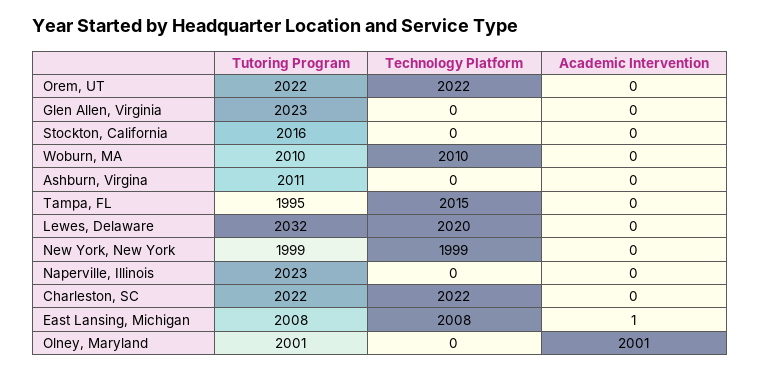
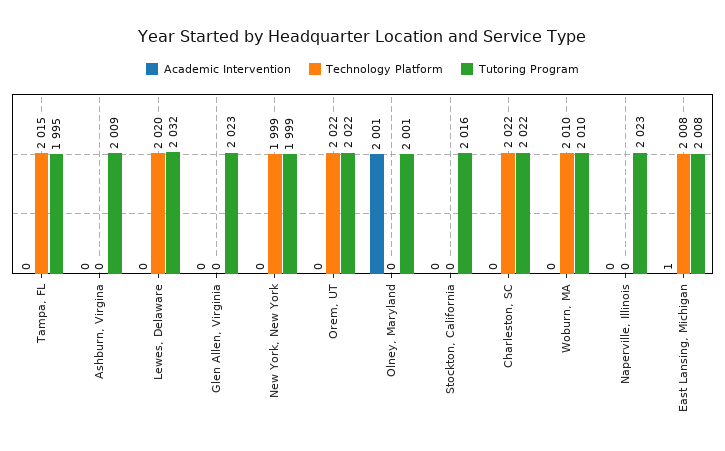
Tutoring Program, Ashburn, Virgina: 2011 -> 2009

